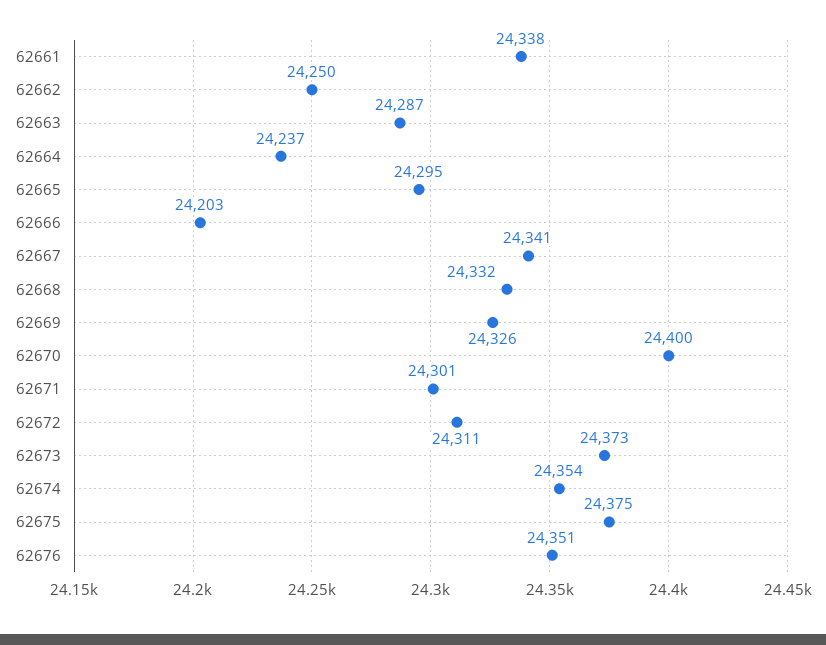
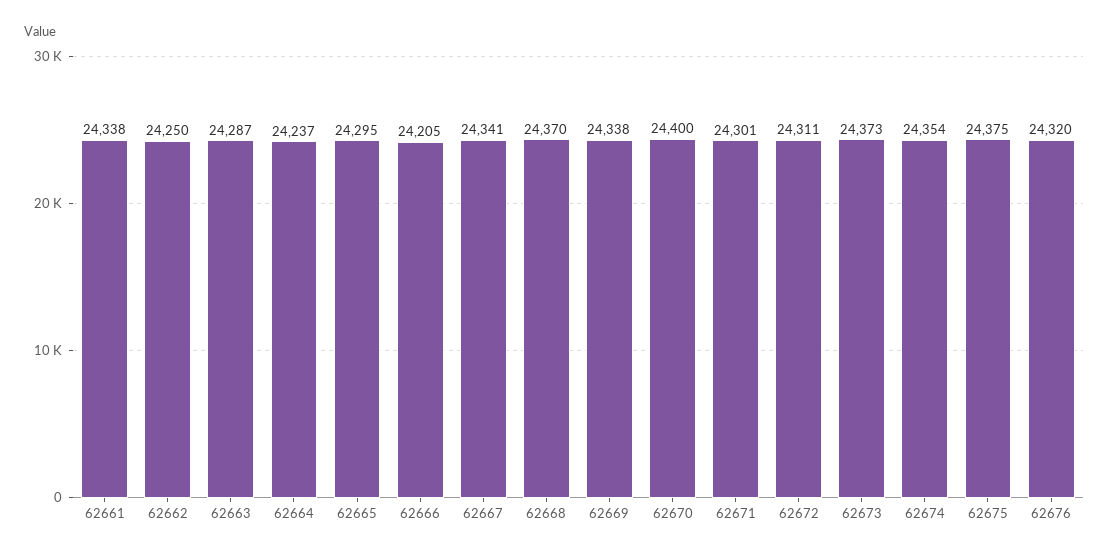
62666: 24203 -> 24205
62668: 24332 -> 24370
62669: 24326 -> 24338
62676: 24351 -> 24320

